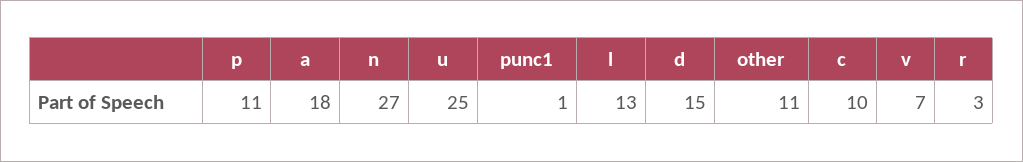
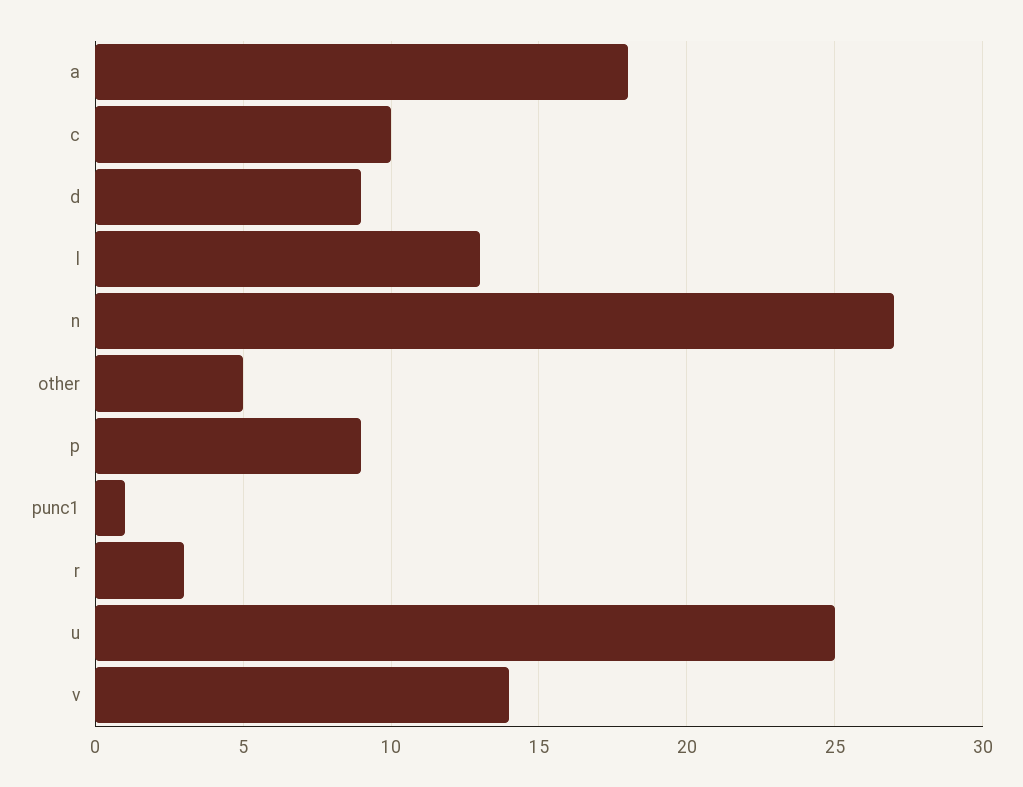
p: 11 -> 9
d: 15 -> 9
other: 11 -> 5
v: 7 -> 14

